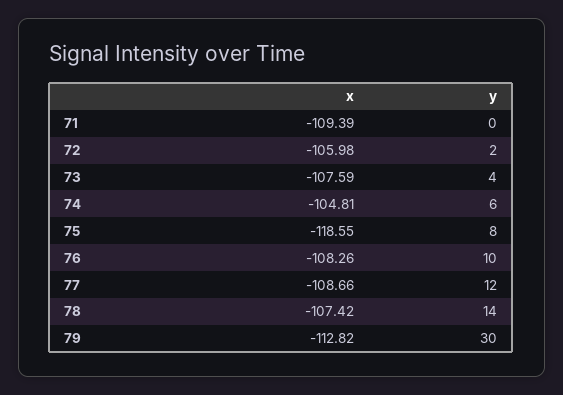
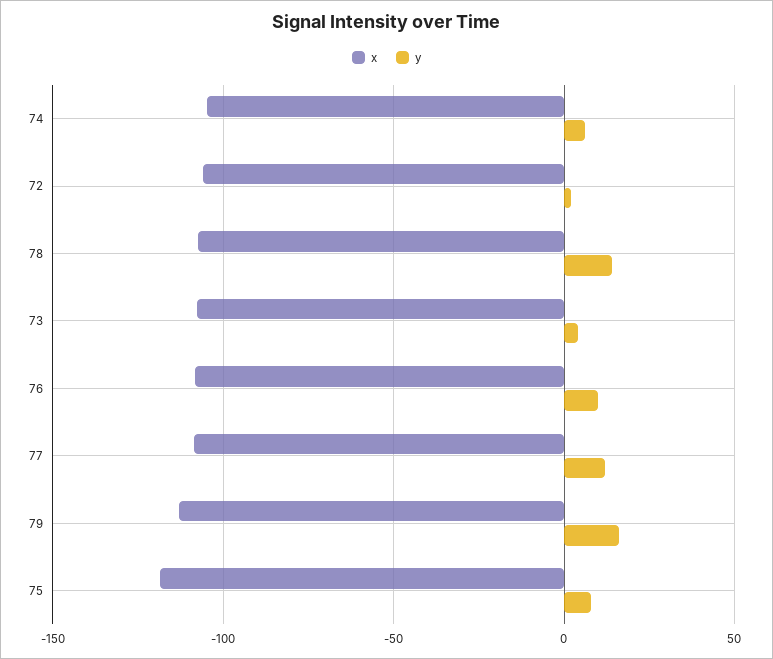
x, 71: -109.39 -> none
y, 71: 0 -> none
y, 79: 30 -> 15

